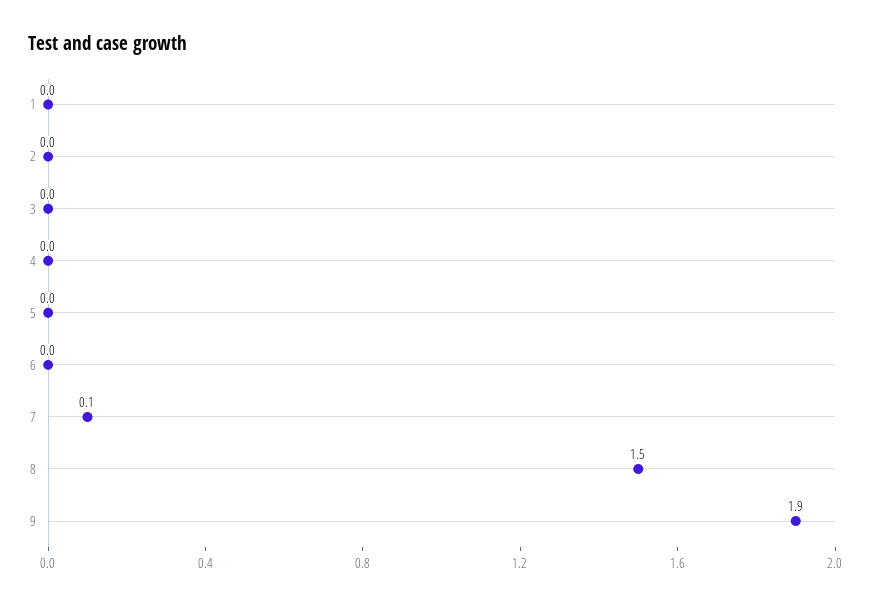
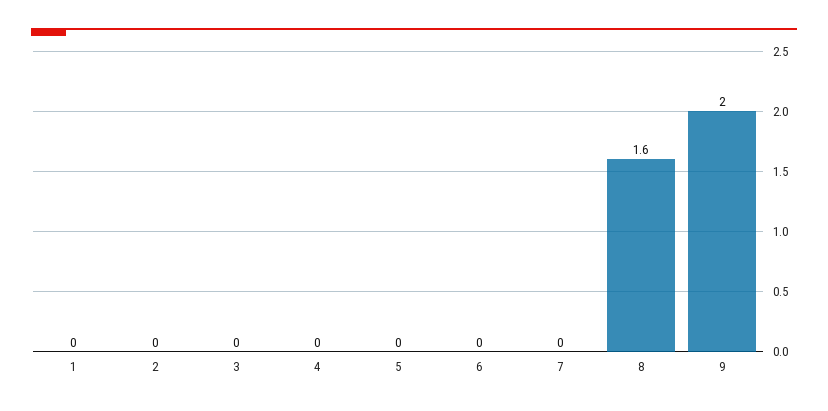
7: 0.1 -> 0
8: 1.5 -> 1.6
9: 1.9 -> 2

